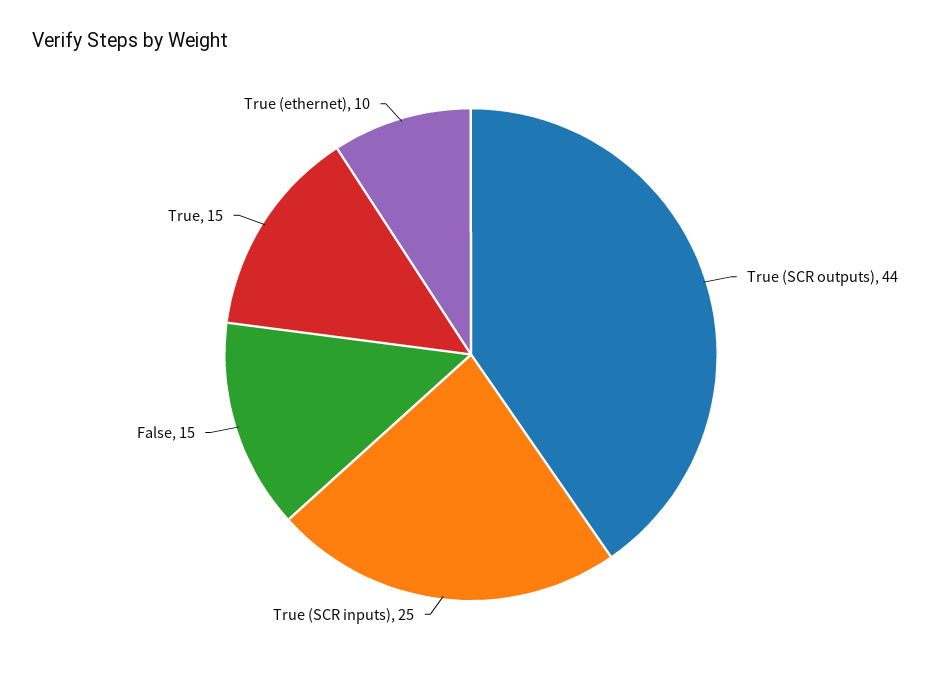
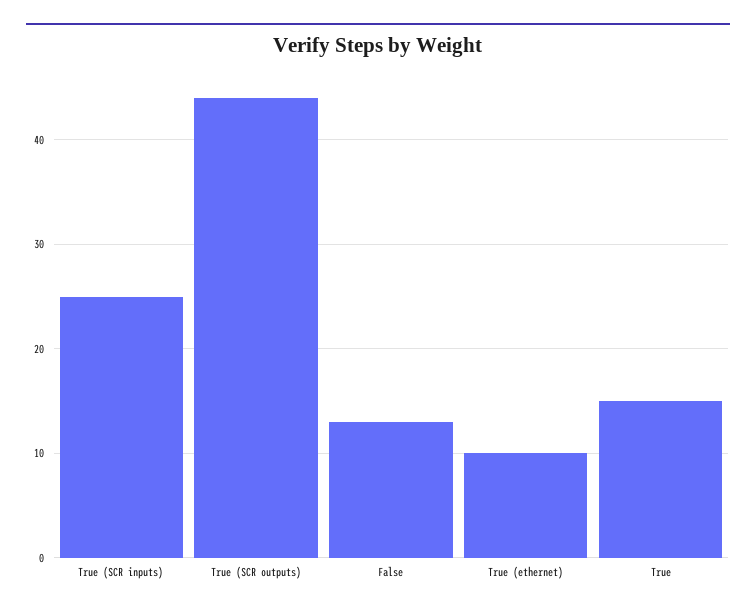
False: 15 -> 13

